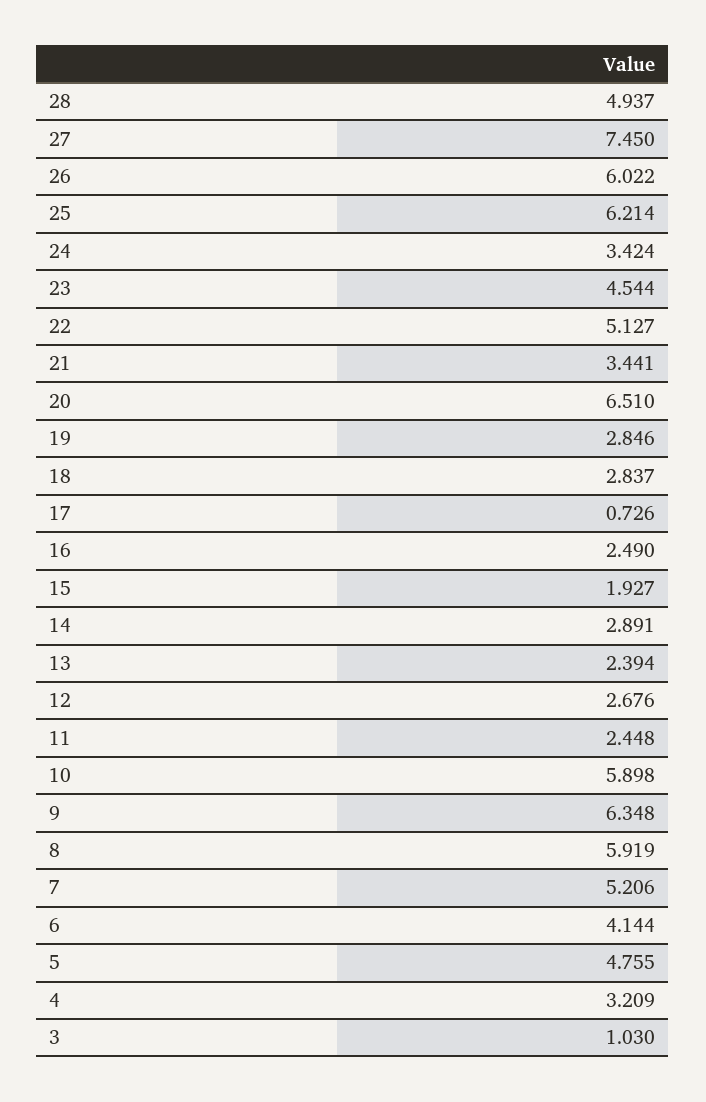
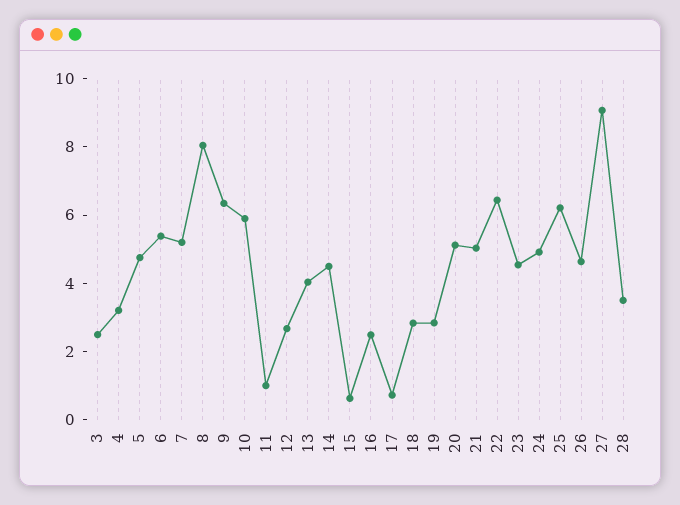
28: 4.937 -> 3.5
27: 7.45 -> 9
26: 6.022 -> 4.5
24: 3.424 -> 5
22: 5.127 -> 6.5
21: 3.441 -> 5
20: 6.51 -> 5
15: 1.927 -> 0.5
14: 2.891 -> 4.5
13: 2.394 -> 4
11: 2.448 -> 1
8: 5.919 -> 8
6: 4.144 -> 5.5
3: 1.03 -> 2.5

